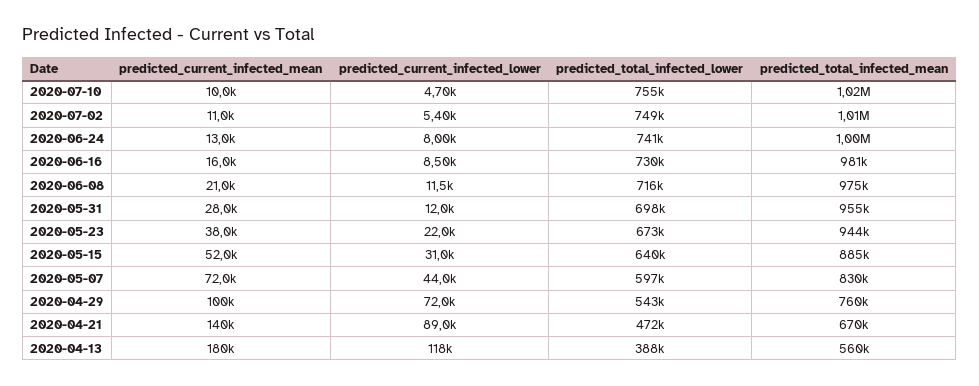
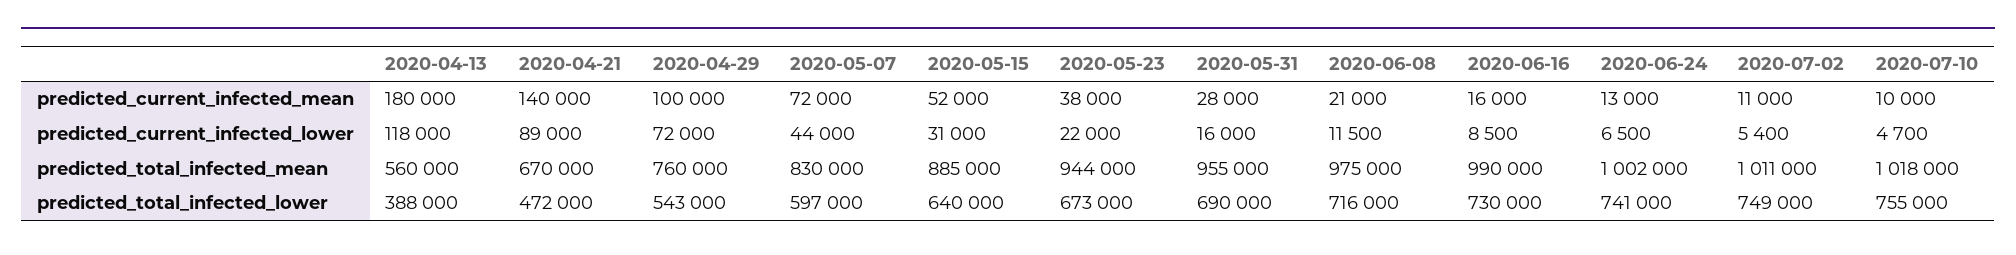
predicted_current_infected_lower, 2020-06-24: 8000 -> 6500
predicted_total_infected_mean, 2020-06-16: 981000 -> 990000
predicted_current_infected_lower, 2020-05-31: 12000 -> 16000
predicted_total_infected_lower, 2020-05-31: 698000 -> 690000

